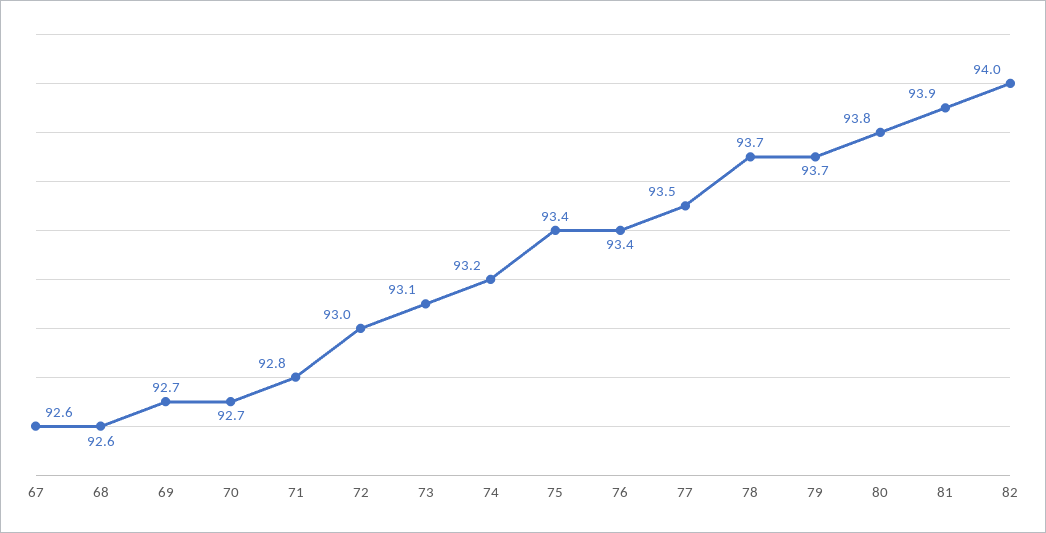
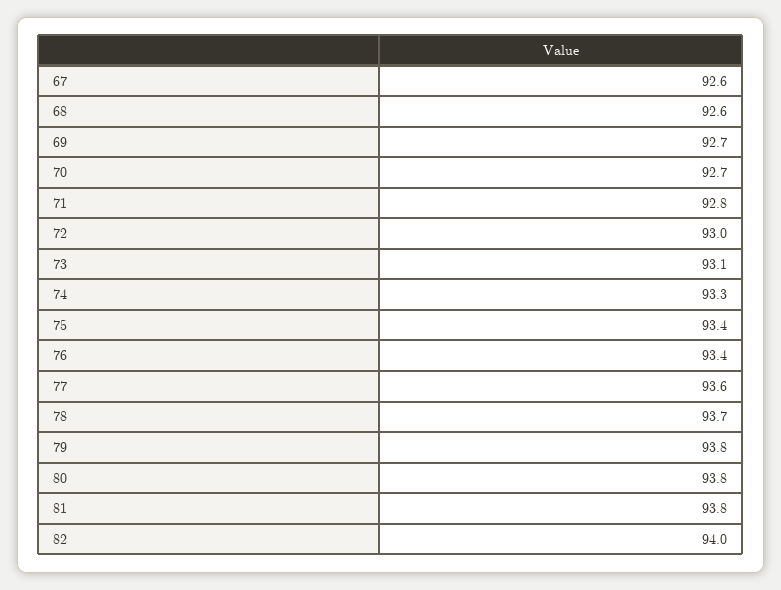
74: 93.2 -> 93.3
77: 93.5 -> 93.6
79: 93.7 -> 93.8
81: 93.9 -> 93.8

